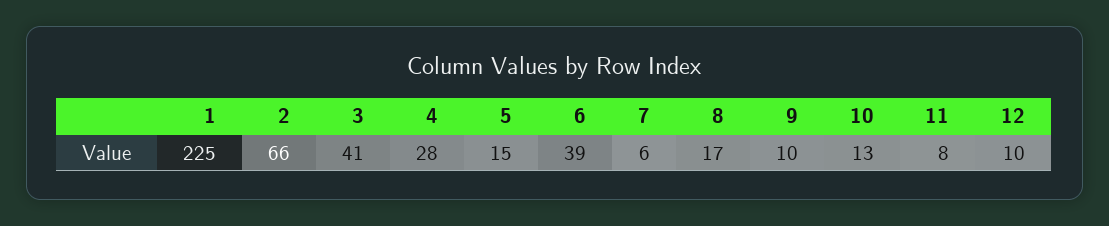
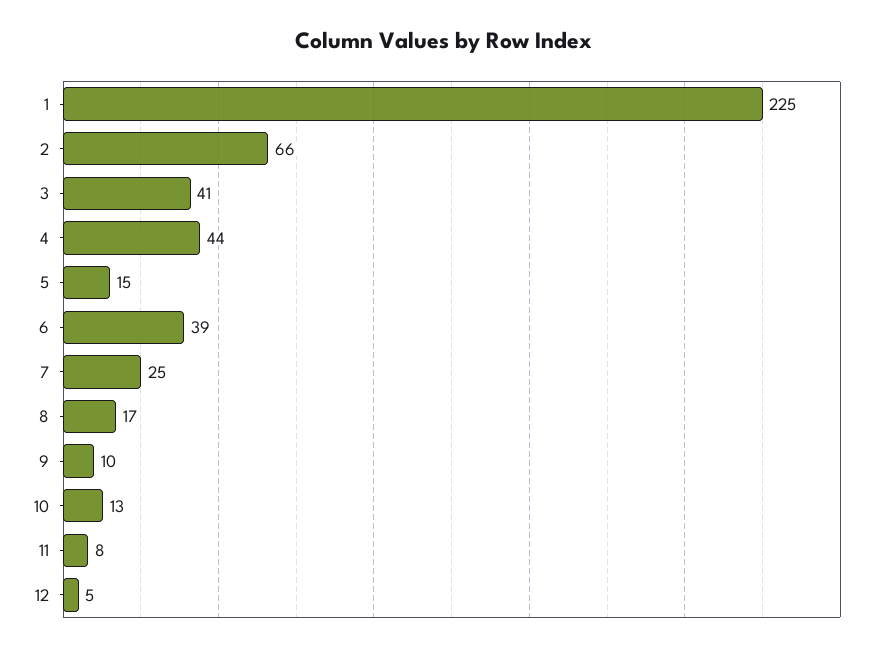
4: 28 -> 44
7: 6 -> 25
12: 10 -> 5

